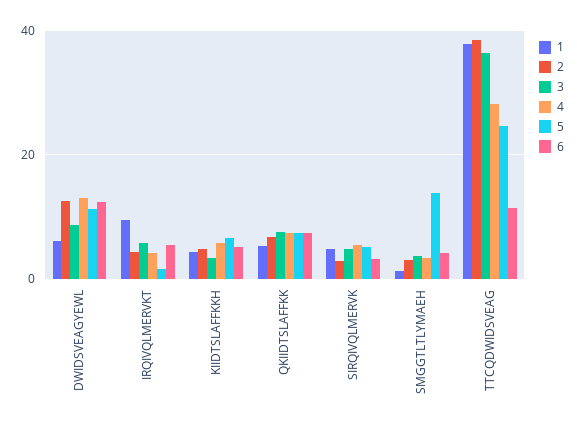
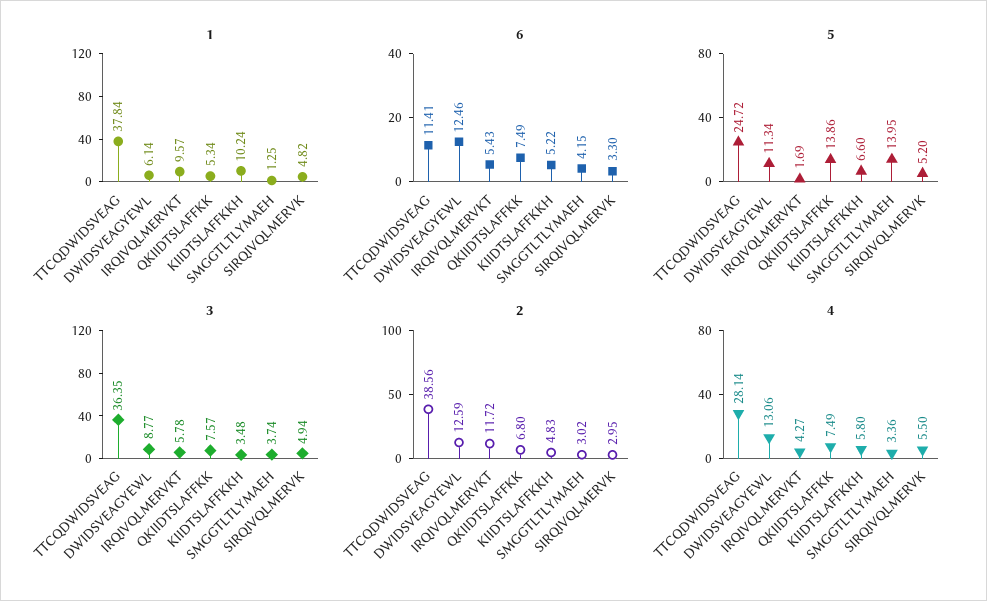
2, IRQIVQLMERVKT: 4 -> 11.72
1, KIIDTSLAFFKKH: 4 -> 10.24
5, QKIIDTSLAFFKK: 8 -> 13.86

